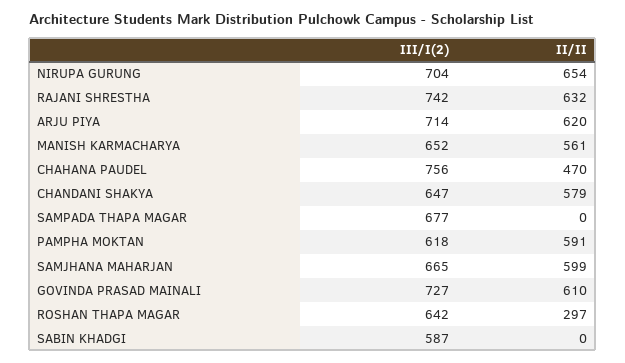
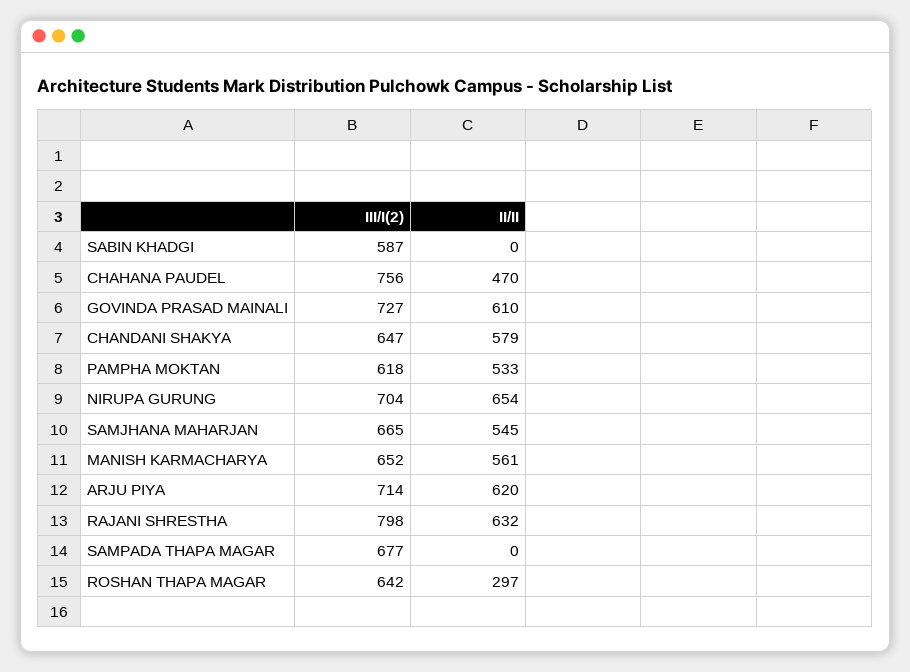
III/I(2), RAJANI SHRESTHA: 742 -> 798
II/II, PAMPHA MOKTAN: 591 -> 533
II/II, SAMJHANA MAHARJAN: 599 -> 545

